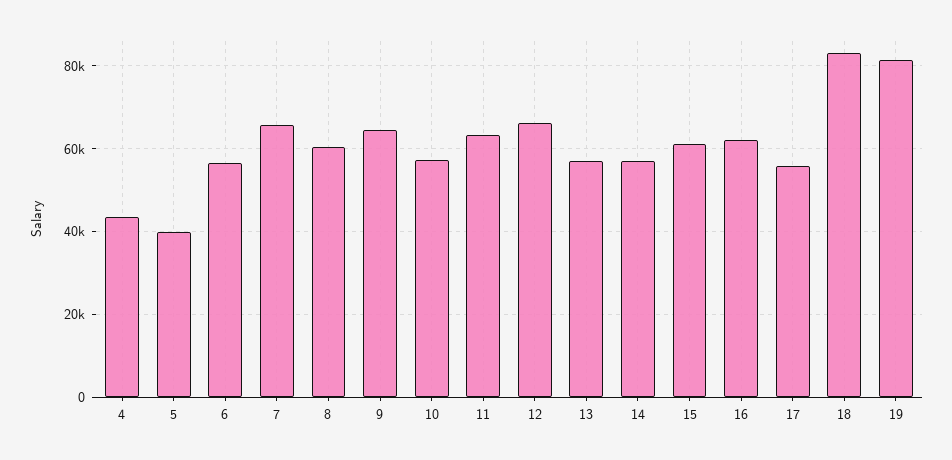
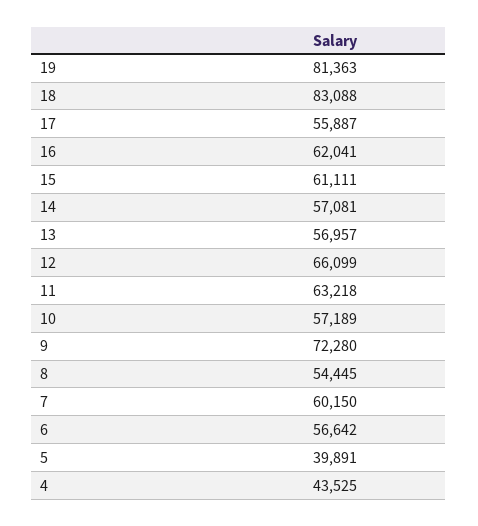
7: 66000 -> 60150
8: 60000 -> 54445
9: 64000 -> 72280

